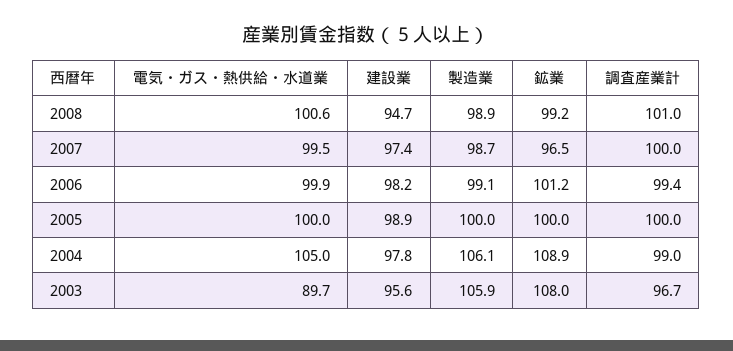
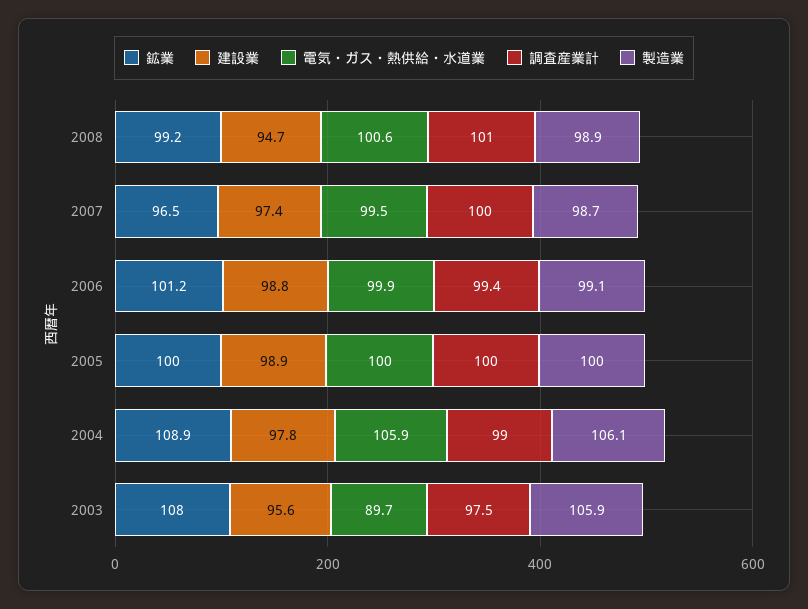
建設業, 2006: 98.2 -> 98.8
電気・ガス・熱供給・水道業, 2004: 105 -> 105.9
調査産業計, 2003: 96.7 -> 97.5

